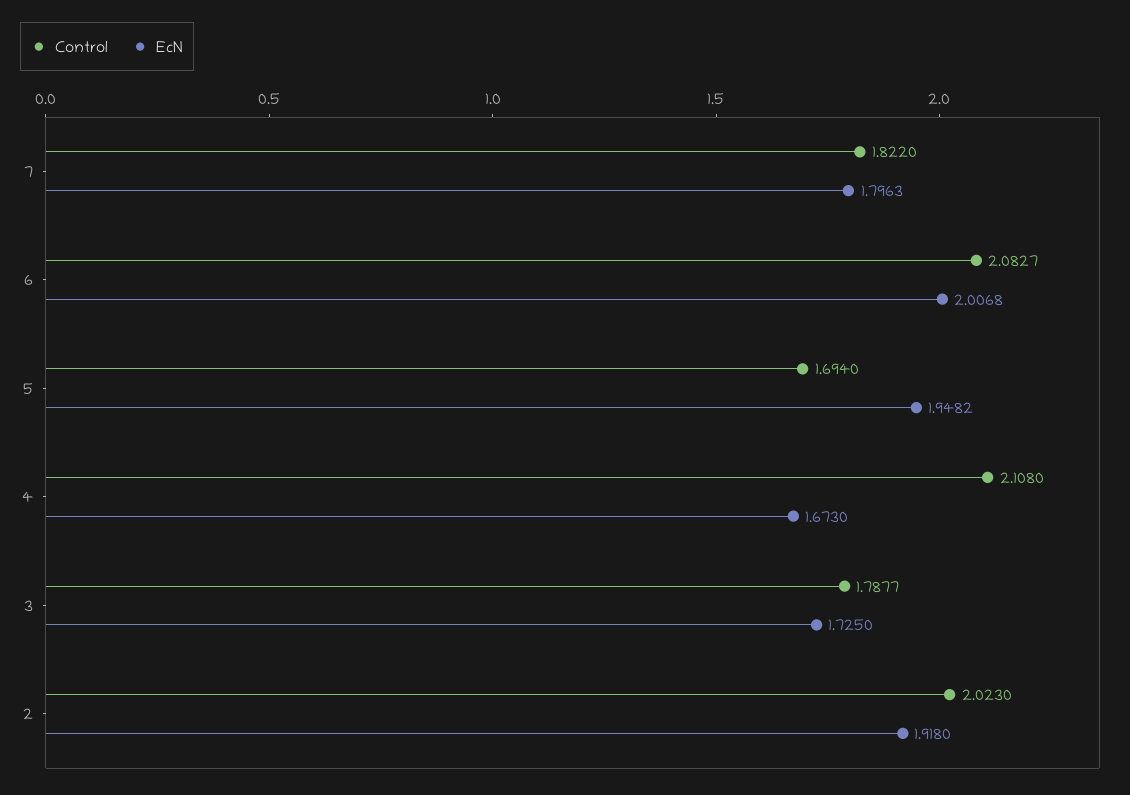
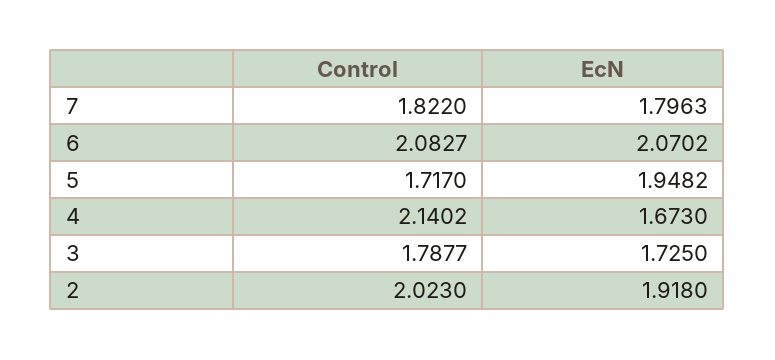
EcN, 6: 2.0068 -> 2.0702
Control, 5: 1.694 -> 1.717
Control, 4: 2.108 -> 2.1402

